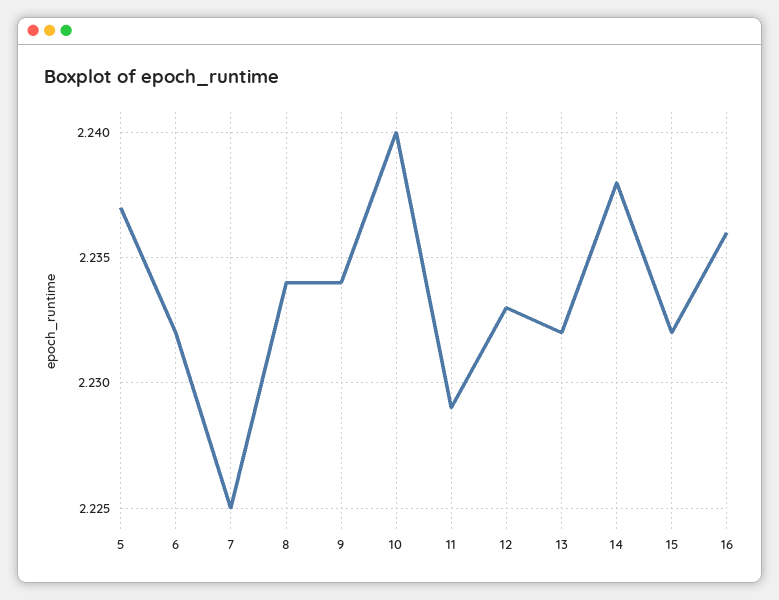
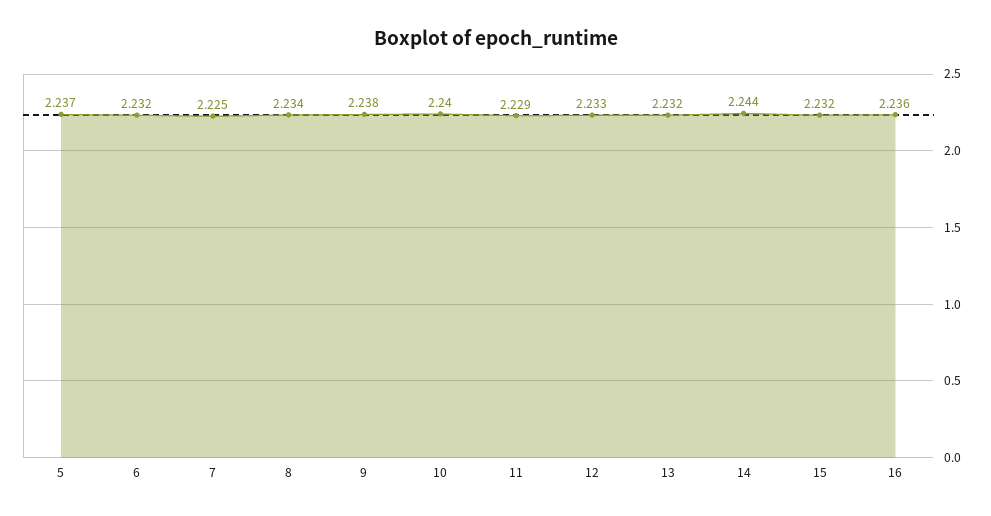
9: 2.234 -> 2.238
14: 2.238 -> 2.244

